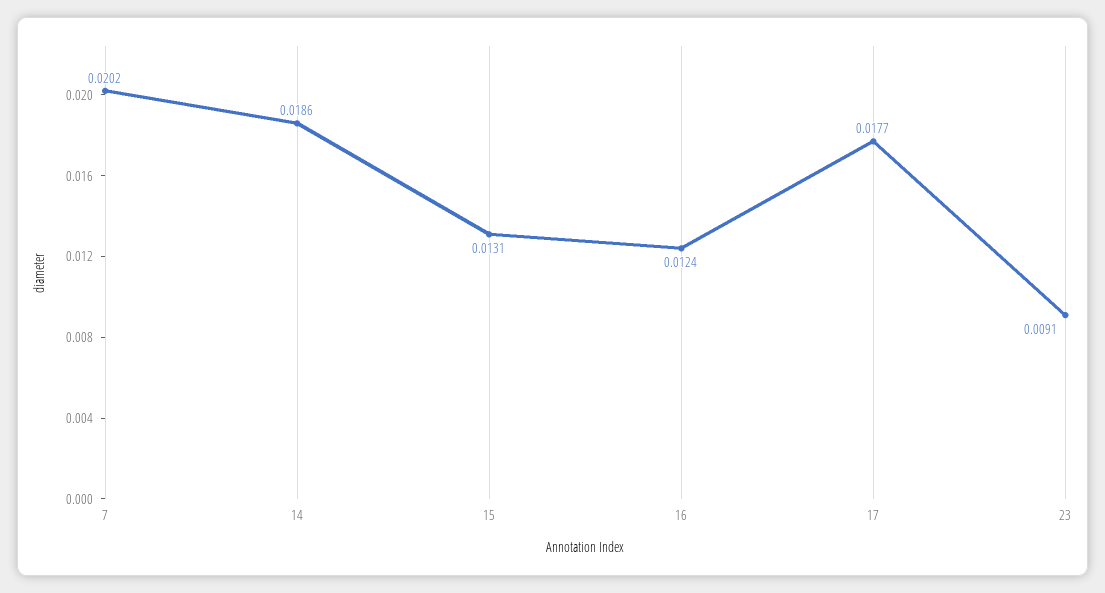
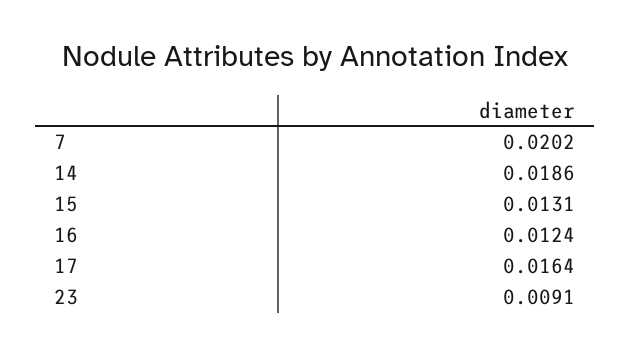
17: 0.0177 -> 0.0164

